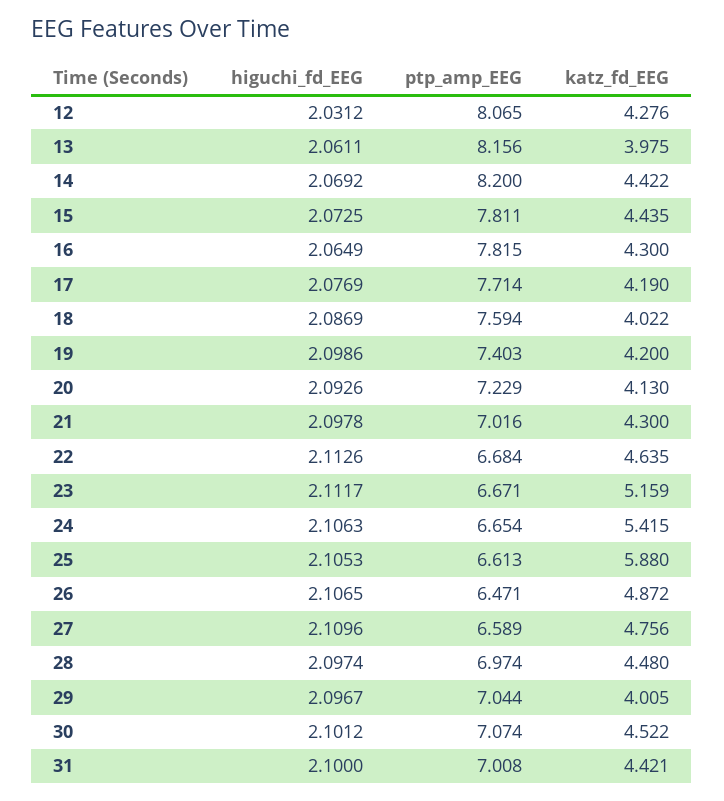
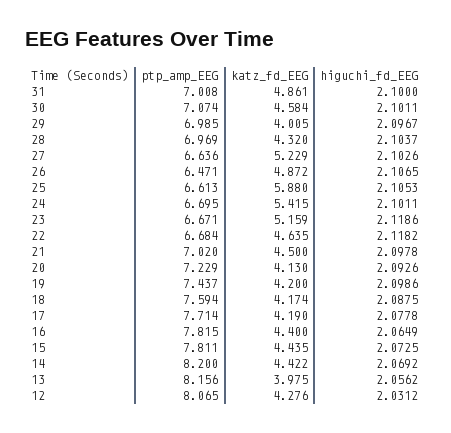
higuchi_fd_EEG, 13: 2.0611 -> 2.0562
katz_fd_EEG, 16: 4.3 -> 4.4
higuchi_fd_EEG, 17: 2.0769 -> 2.0778
higuchi_fd_EEG, 18: 2.0869 -> 2.0875
katz_fd_EEG, 18: 4.022 -> 4.174
ptp_amp_EEG, 19: 7.403 -> 7.437
ptp_amp_EEG, 21: 7.016 -> 7.02
katz_fd_EEG, 21: 4.3 -> 4.5
higuchi_fd_EEG, 22: 2.1126 -> 2.1182
higuchi_fd_EEG, 23: 2.1117 -> 2.1186
higuchi_fd_EEG, 24: 2.1063 -> 2.1011
ptp_amp_EEG, 24: 6.654 -> 6.695
higuchi_fd_EEG, 27: 2.1096 -> 2.1026
ptp_amp_EEG, 27: 6.589 -> 6.636
katz_fd_EEG, 27: 4.756 -> 5.229
higuchi_fd_EEG, 28: 2.0974 -> 2.1037
ptp_amp_EEG, 28: 6.974 -> 6.969
katz_fd_EEG, 28: 4.48 -> 4.32
ptp_amp_EEG, 29: 7.044 -> 6.985
higuchi_fd_EEG, 30: 2.1012 -> 2.1011
katz_fd_EEG, 30: 4.522 -> 4.584
katz_fd_EEG, 31: 4.421 -> 4.861

